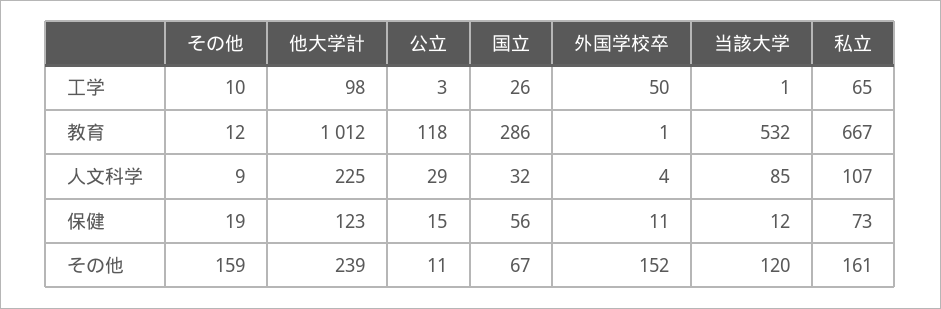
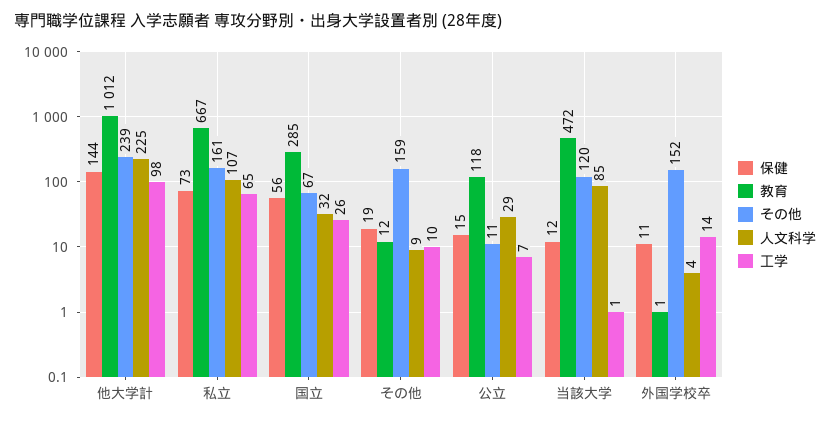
工学, 公立: 3 -> 7
工学, 外国学校卒: 50 -> 14
教育, 国立: 286 -> 285
教育, 当該大学: 532 -> 472
保健, 他大学計: 123 -> 144

